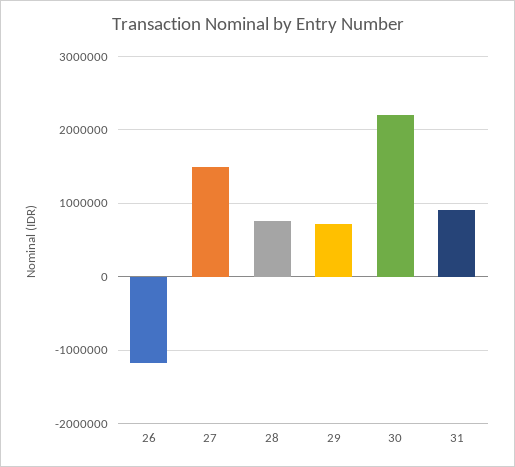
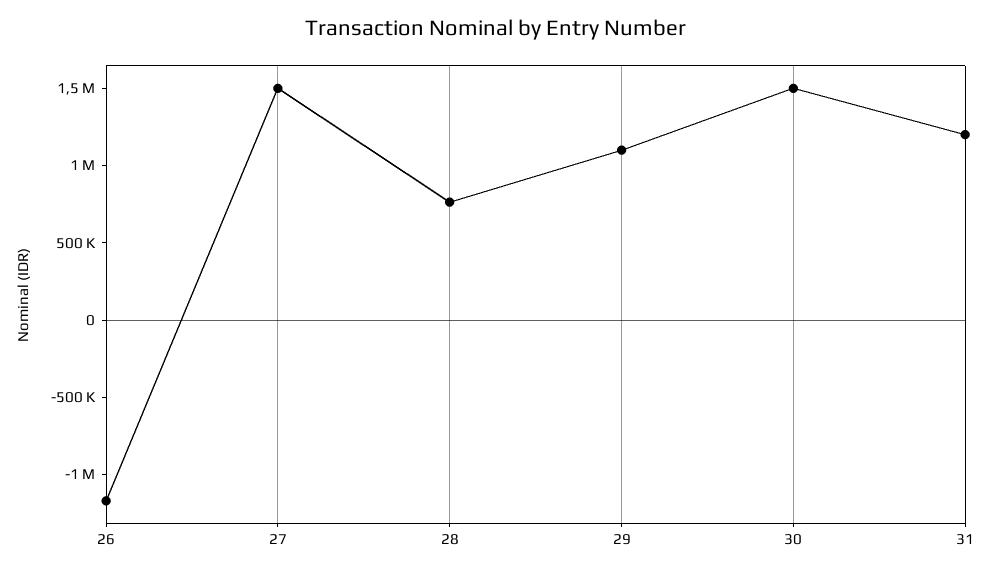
29: 700000 -> 1100000
30: 2200000 -> 1500000
31: 900000 -> 1200000

